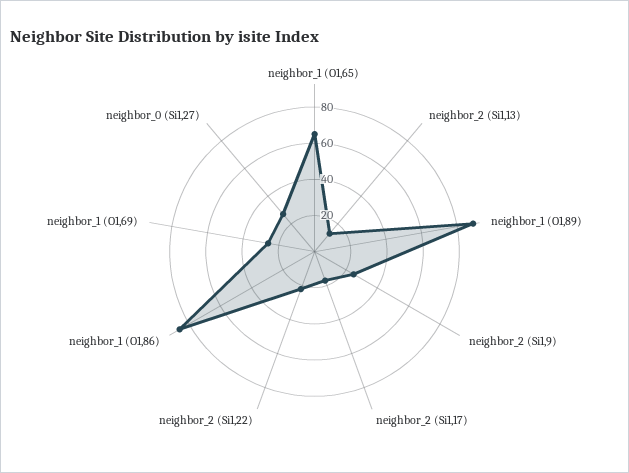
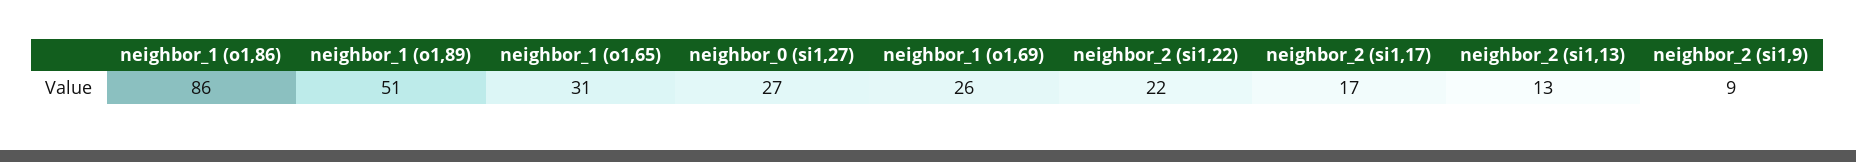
neighbor_1 (O1,65): 65 -> 31
neighbor_1 (O1,89): 90 -> 51
neighbor_2 (Si1,9): 25 -> 9

